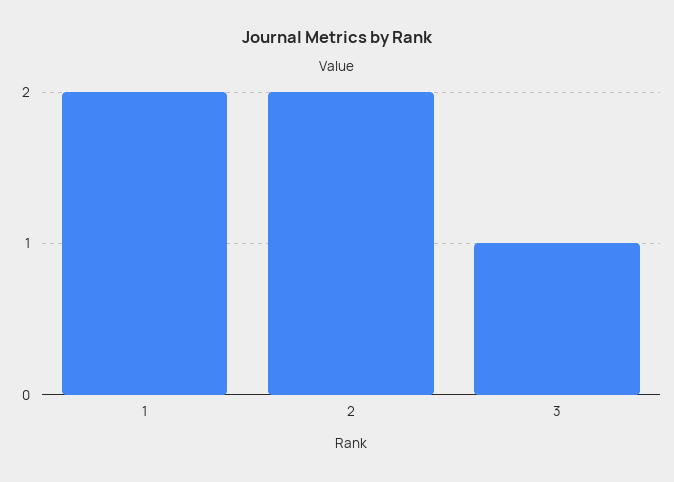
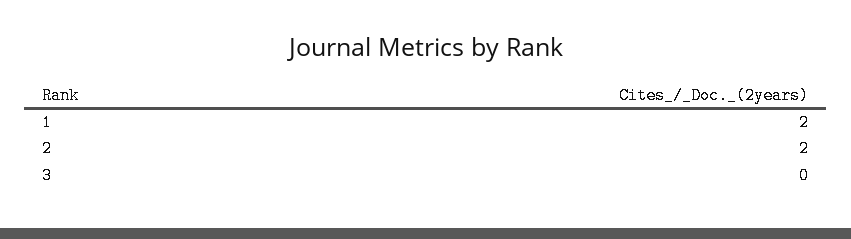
3: 1 -> 0

